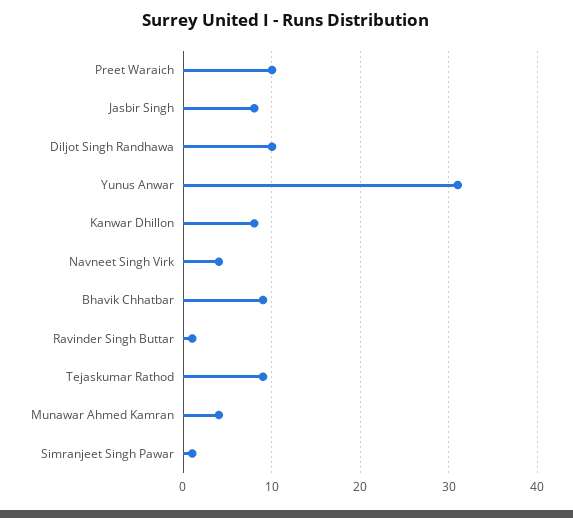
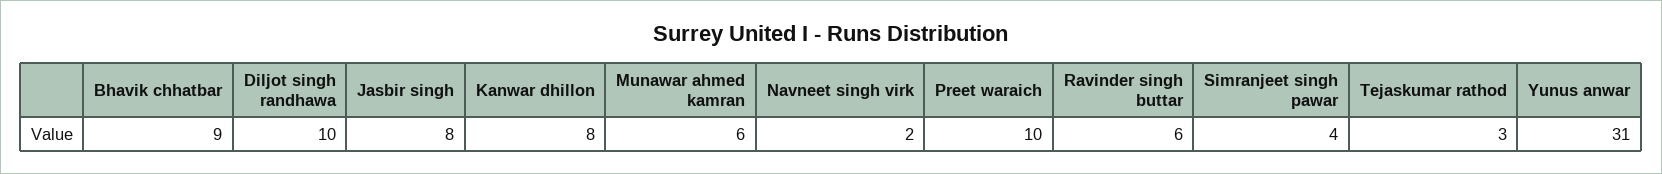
Navneet Singh Virk: 4 -> 2
Ravinder Singh Buttar: 1 -> 6
Tejaskumar Rathod: 9 -> 3
Munawar Ahmed Kamran: 4 -> 6
Simranjeet Singh Pawar: 1 -> 4

